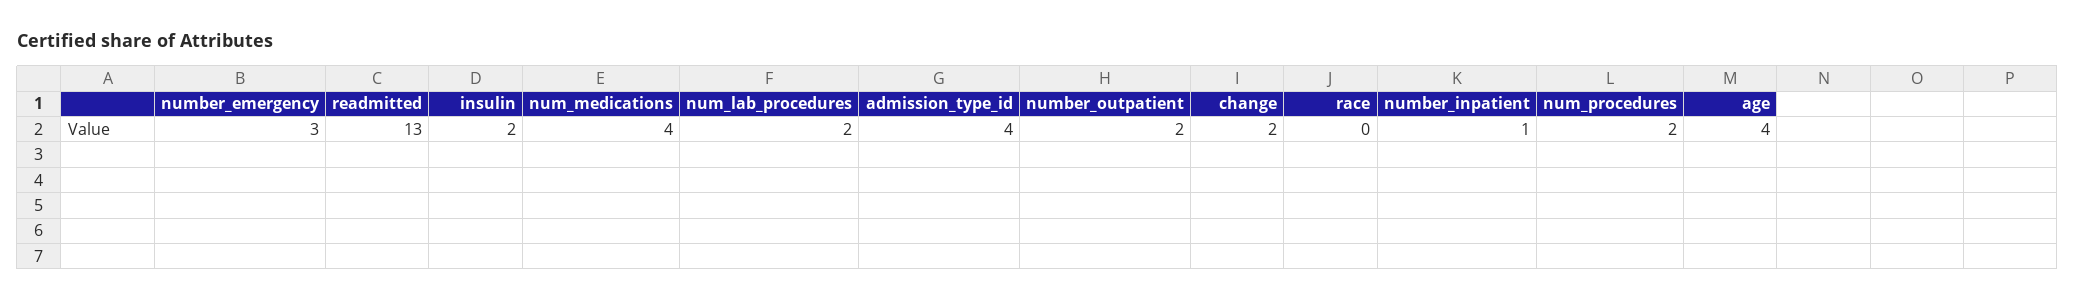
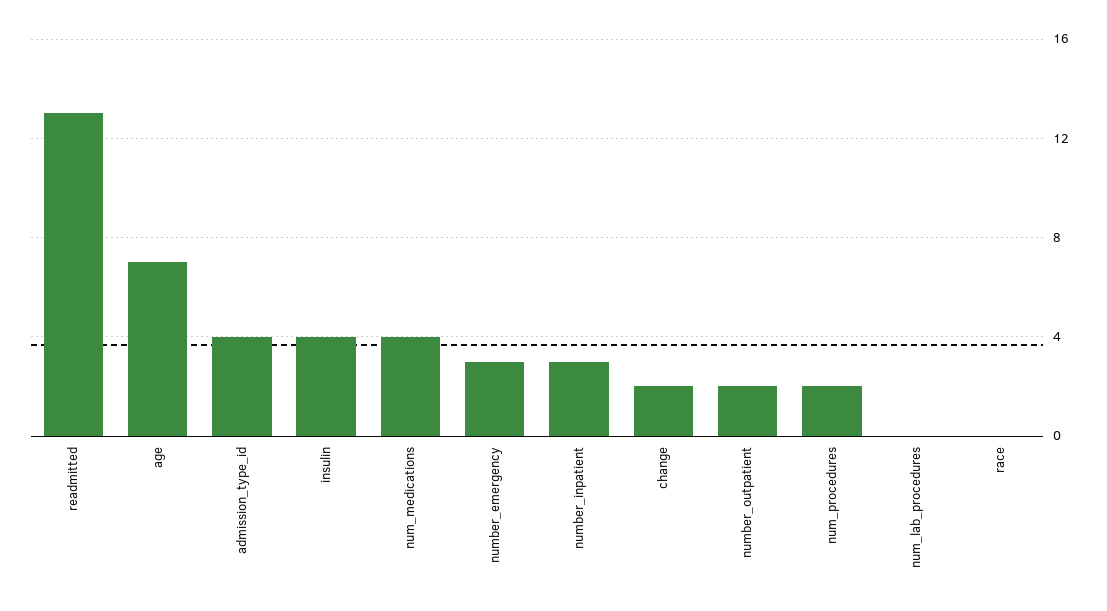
insulin: 2 -> 4
num_lab_procedures: 2 -> 0
number_inpatient: 1 -> 3
age: 4 -> 7

